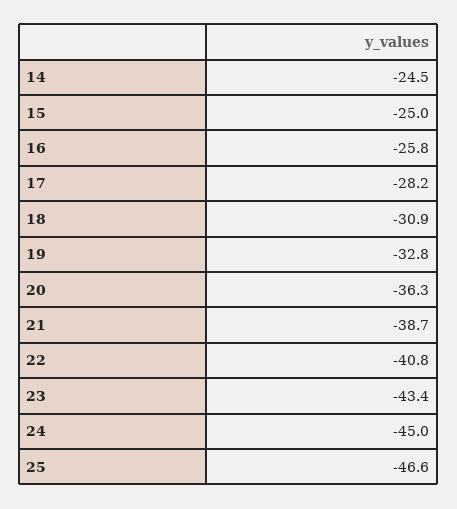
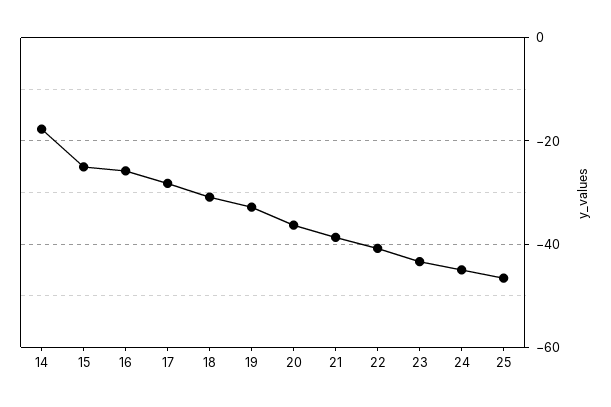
14: -24.5 -> -18

